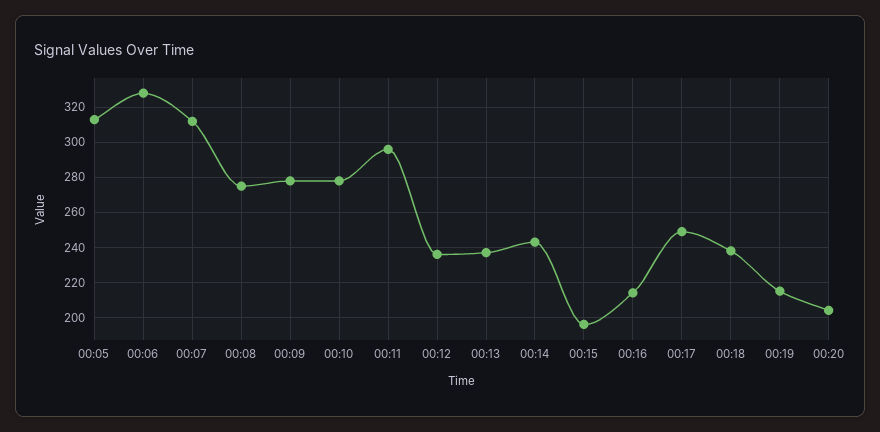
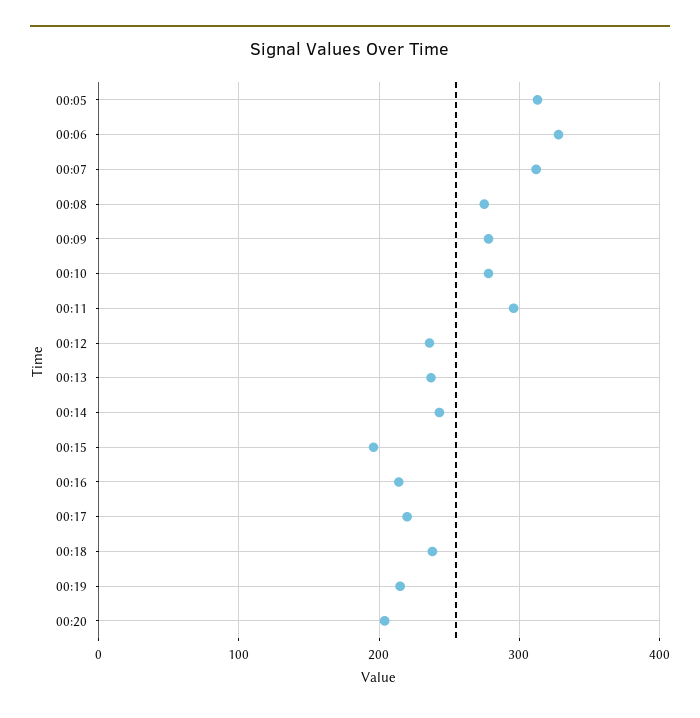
00:17: 250 -> 220

